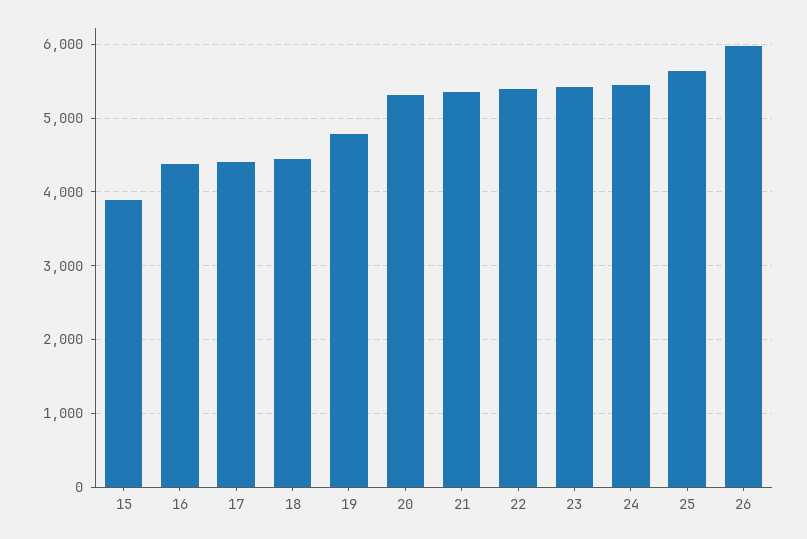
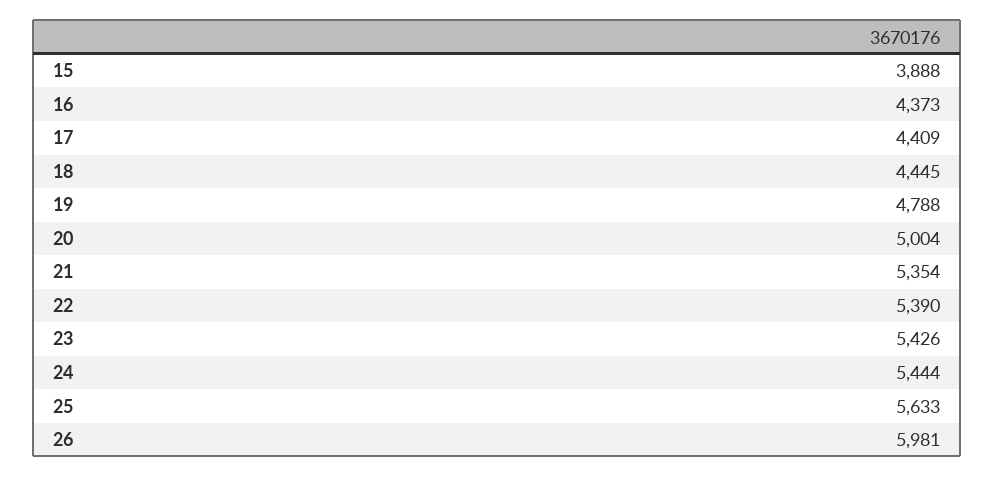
20: 5300 -> 5004

